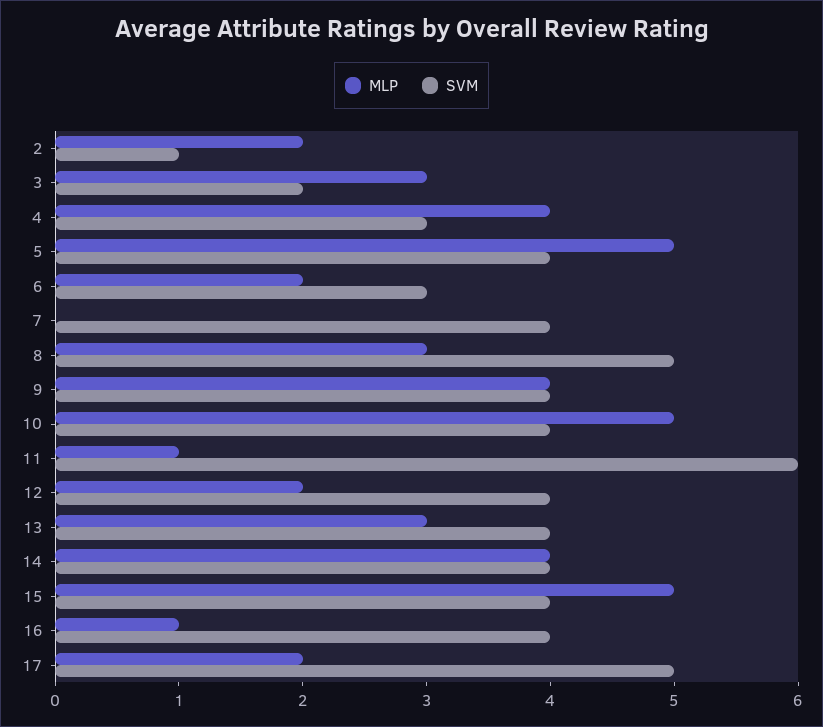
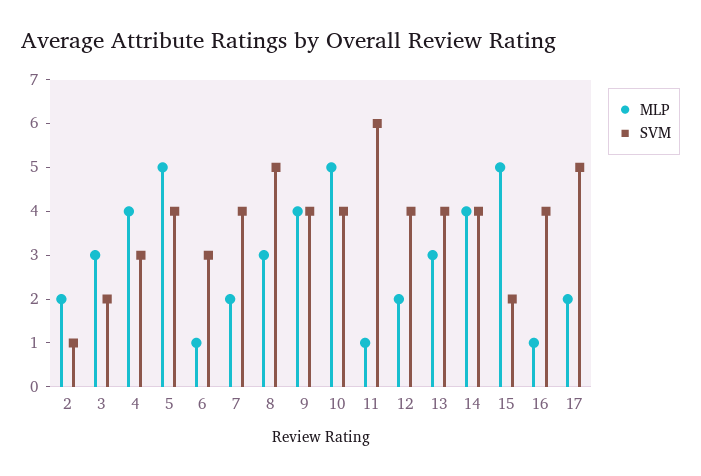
MLP, 6: 2 -> 1
MLP, 7: 0 -> 2
SVM, 15: 4 -> 2

